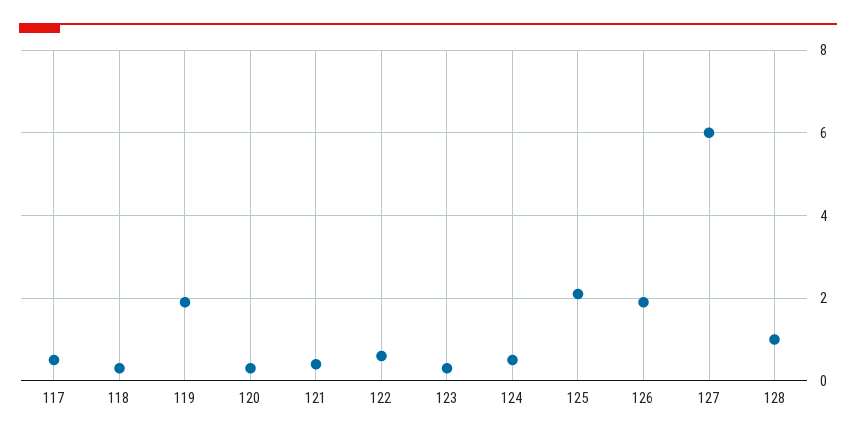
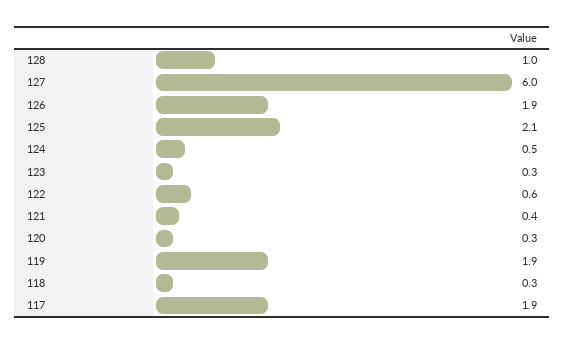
117: 0.5 -> 1.9

